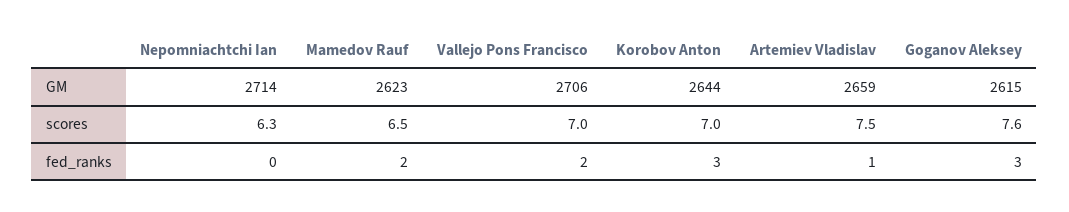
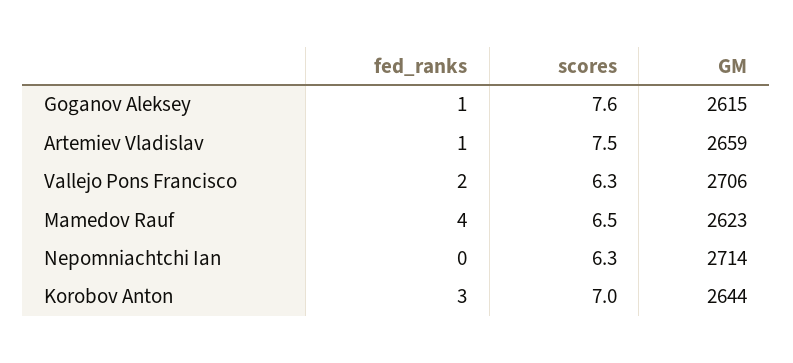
Vallejo Pons Francisco, scores: 7 -> 6.3
Mamedov Rauf, fed_ranks: 2 -> 4
Goganov Aleksey, fed_ranks: 3 -> 1

